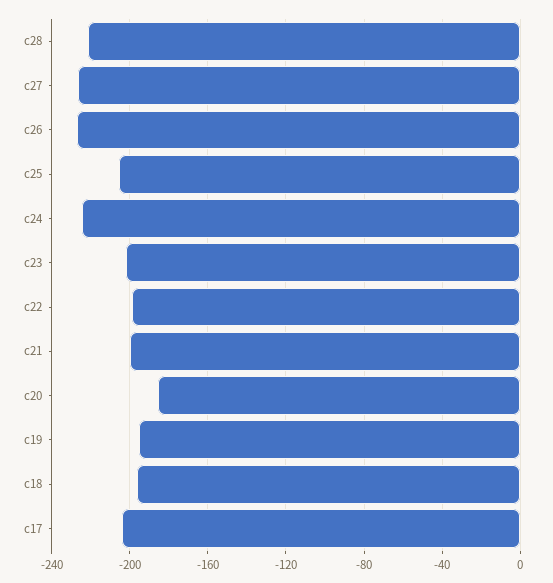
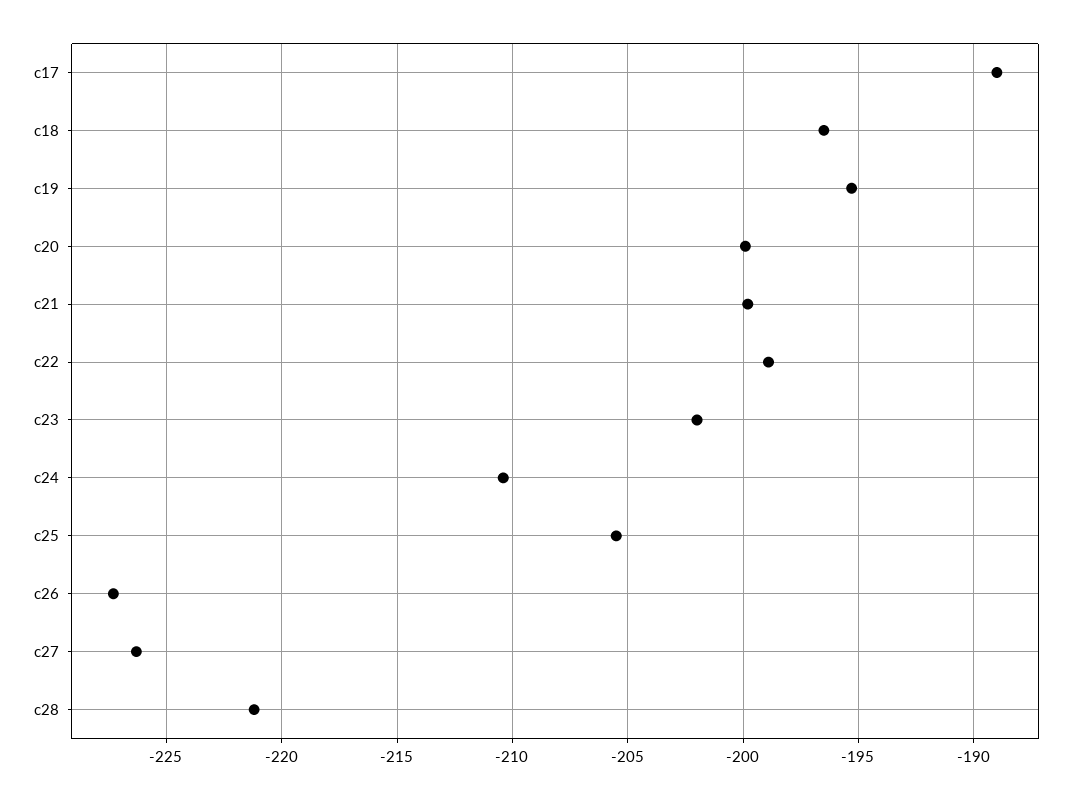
c24: -225 -> -210.5
c20: -185 -> -200
c17: -205 -> -189

